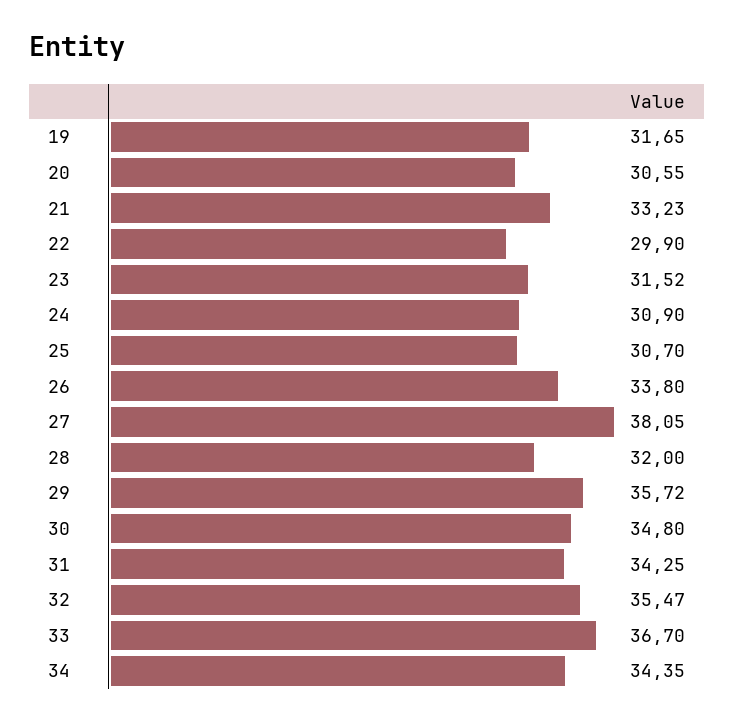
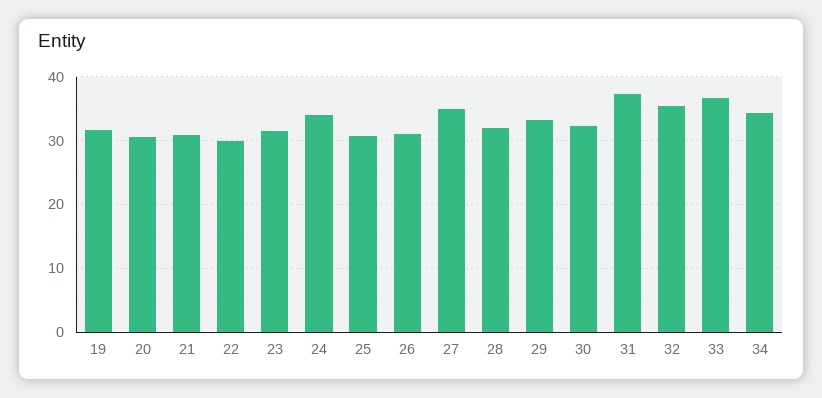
21: 33.23 -> 31
24: 30.9 -> 34
26: 33.8 -> 31
27: 38.05 -> 35
29: 35.72 -> 33
30: 34.8 -> 32
31: 34.25 -> 37

